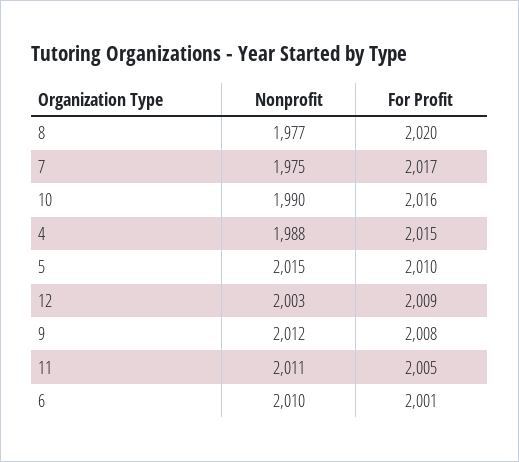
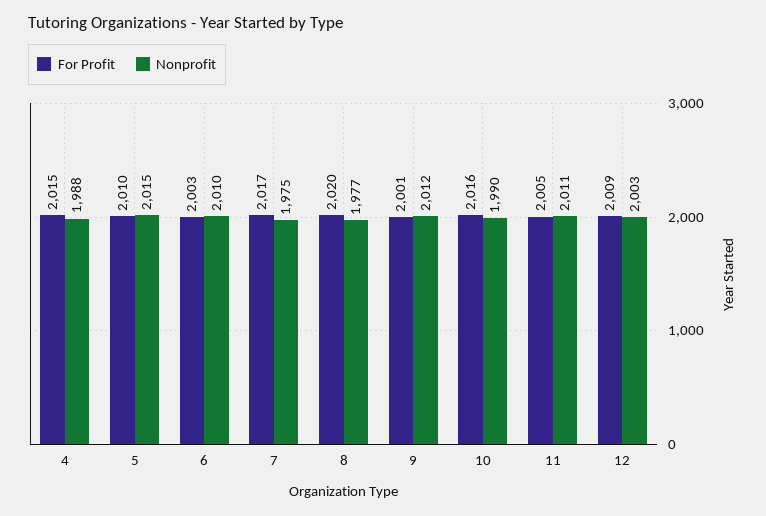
For Profit, 9: 2008 -> 2001
For Profit, 6: 2001 -> 2003

